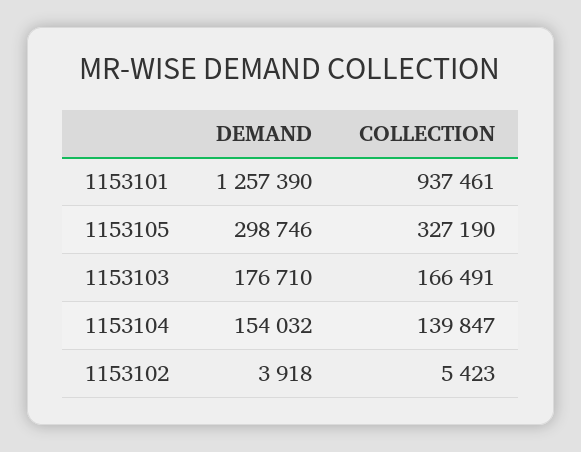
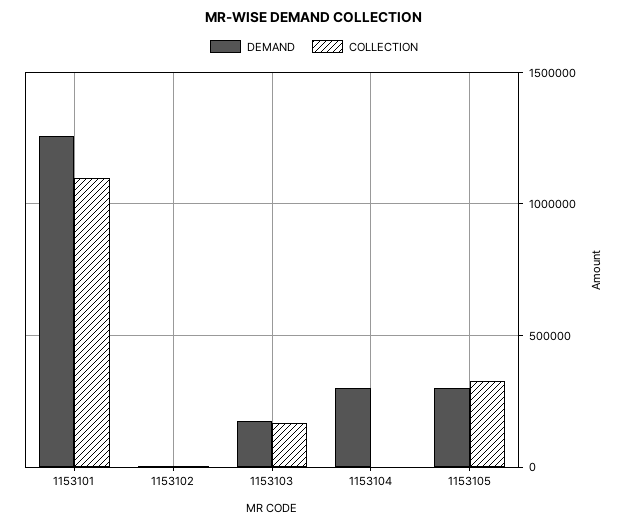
COLLECTION, 1153101: 937461 -> 1100000
DEMAND, 1153104: 154032 -> 300000
COLLECTION, 1153104: 139847 -> 0

